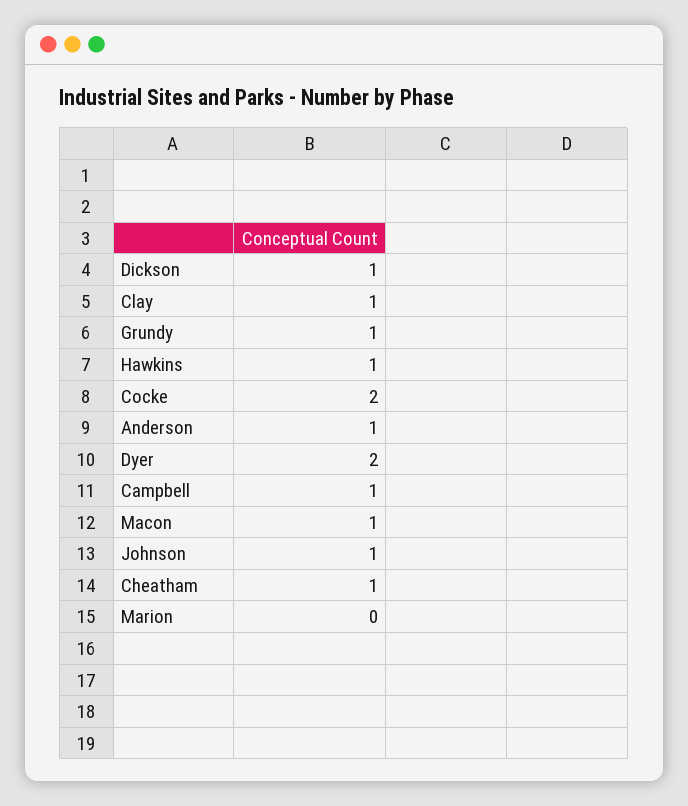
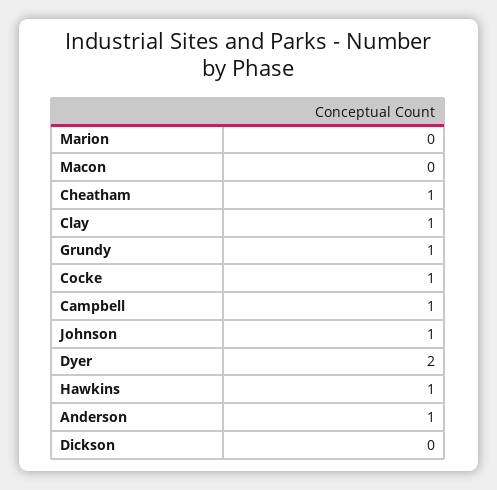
Dickson: 1 -> 0
Cocke: 2 -> 1
Macon: 1 -> 0

